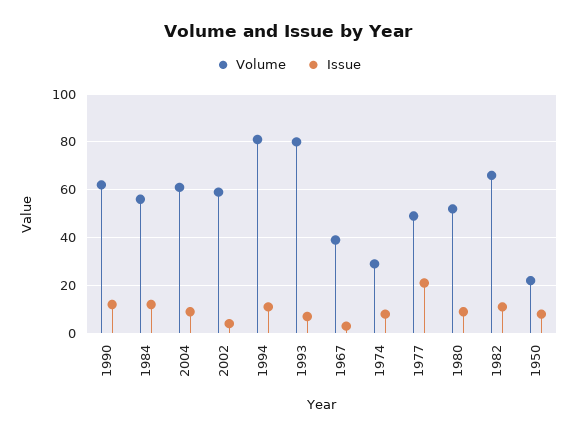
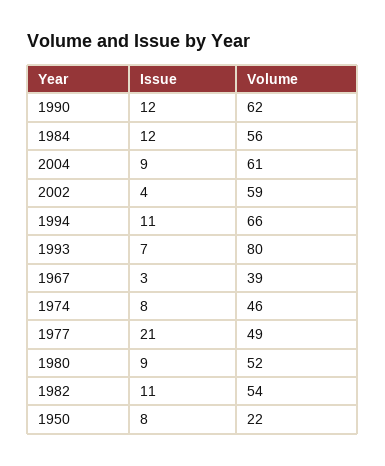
Volume, 1994: 80 -> 66
Volume, 1974: 30 -> 46
Volume, 1982: 65 -> 54

